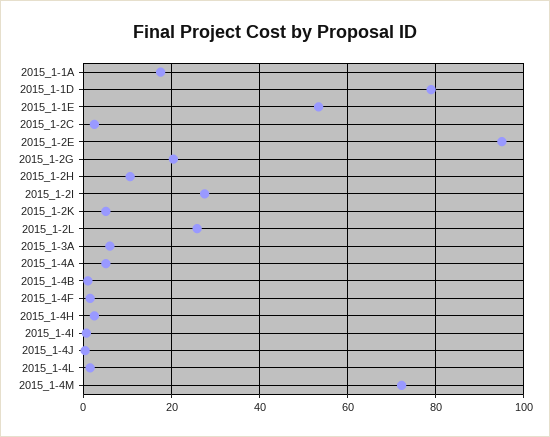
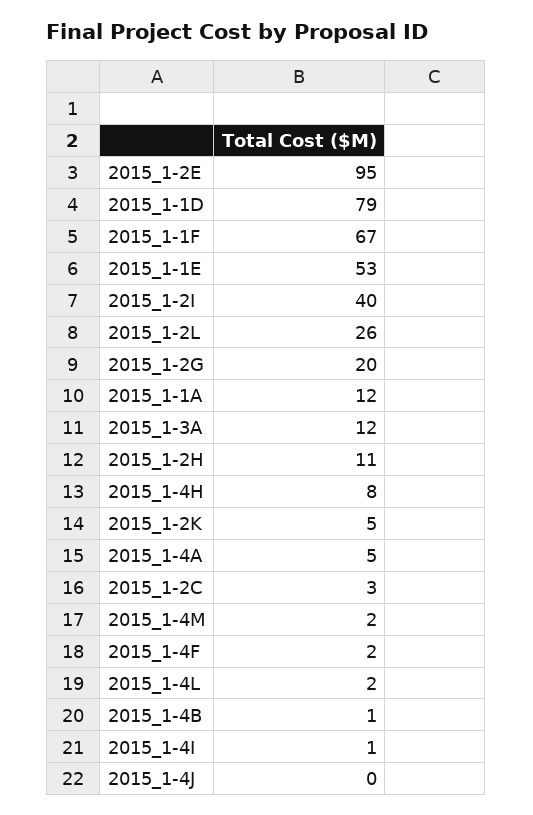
2015_1-1A: 18 -> 12
2015_1-2I: 28 -> 40
2015_1-3A: 6 -> 12
2015_1-4H: 2 -> 8
2015_1-4M: 72 -> 2
2015_1-1F: none -> 67

